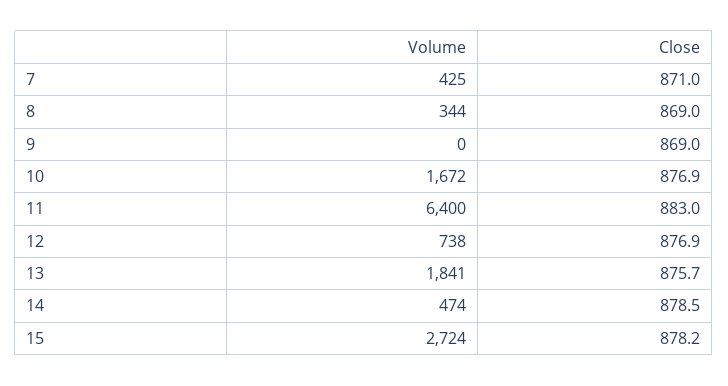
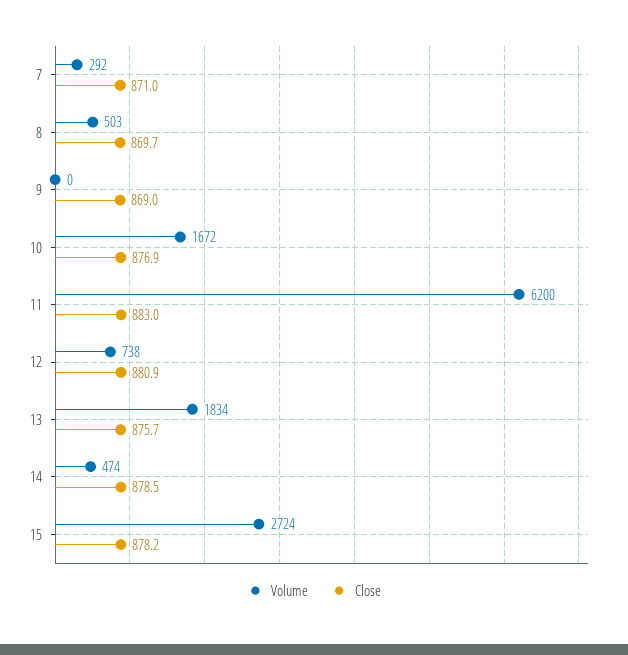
Volume, 7: 425 -> 292
Volume, 8: 344 -> 503
Close, 8: 869 -> 869.7
Volume, 11: 6400 -> 6200
Close, 12: 876.9 -> 880.9
Volume, 13: 1841 -> 1834

